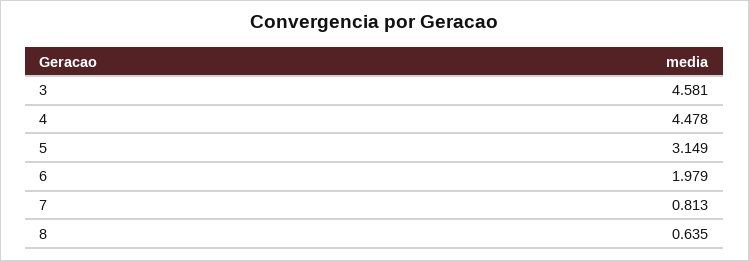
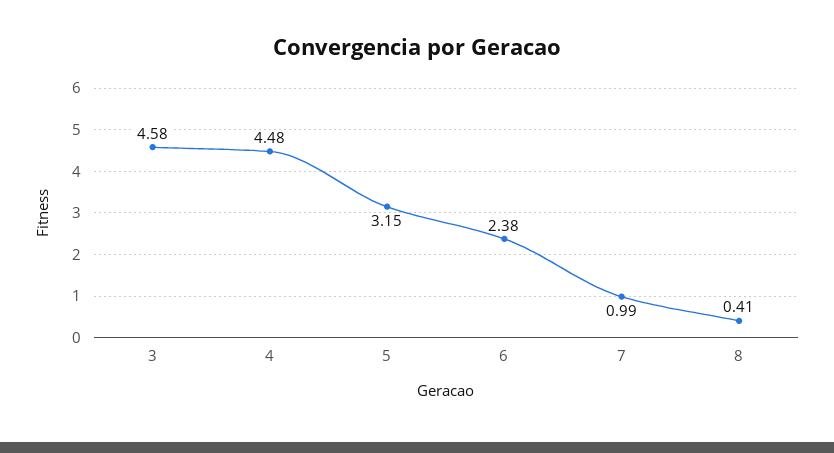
6: 1.979 -> 2.38
7: 0.813 -> 0.99
8: 0.635 -> 0.41

